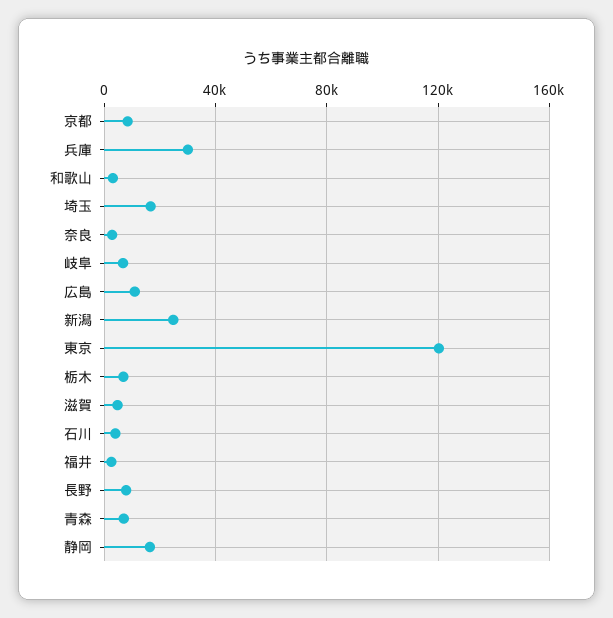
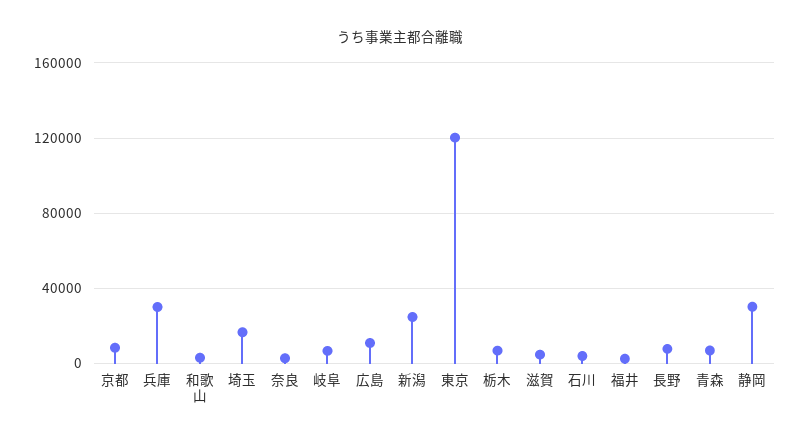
静岡: 15000 -> 30000

